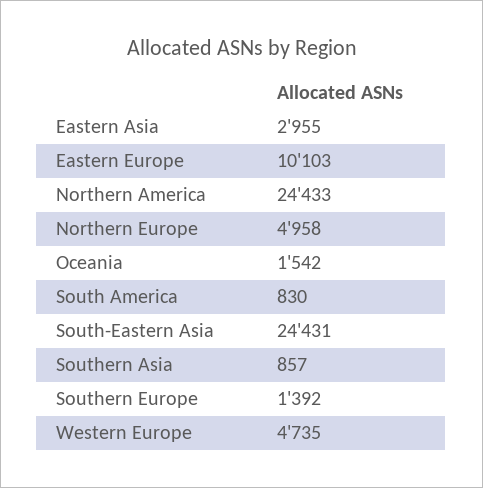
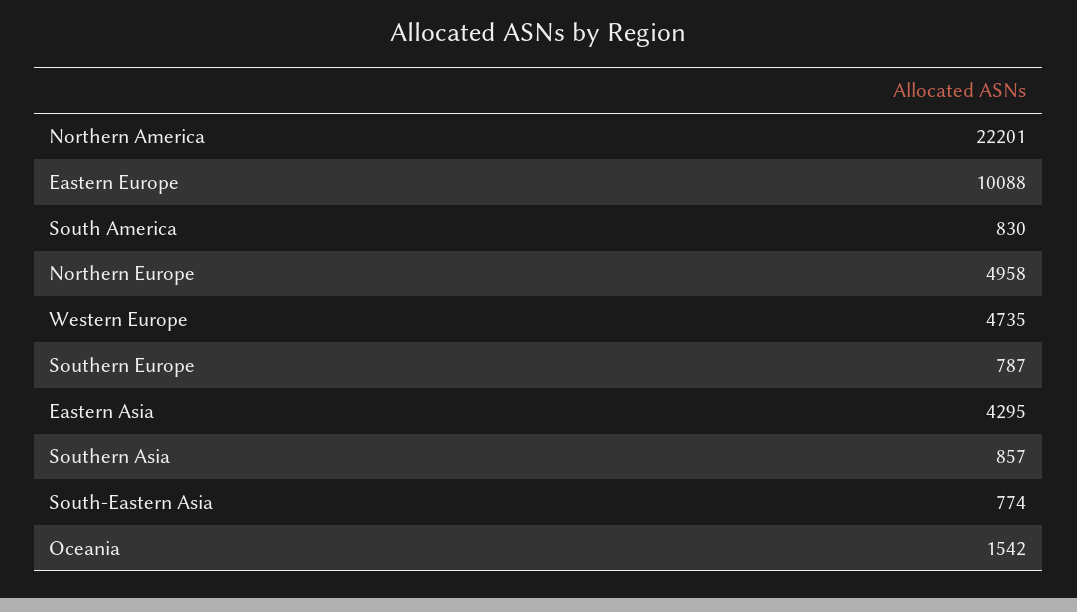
Eastern Asia: 2955 -> 4295
Eastern Europe: 10103 -> 10088
Northern America: 24433 -> 22201
South-Eastern Asia: 24431 -> 774
Southern Europe: 1392 -> 787

